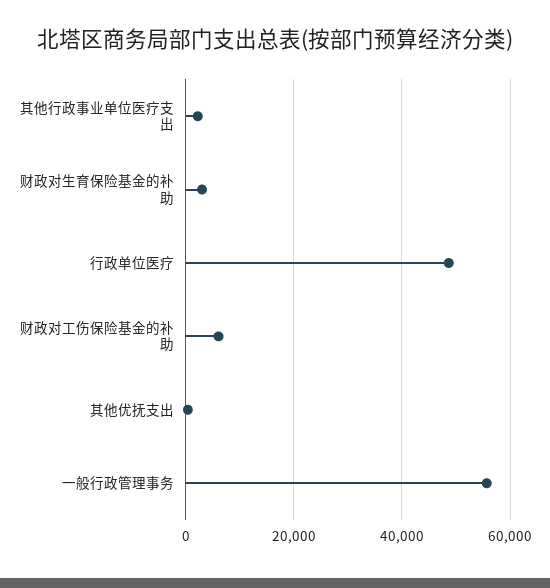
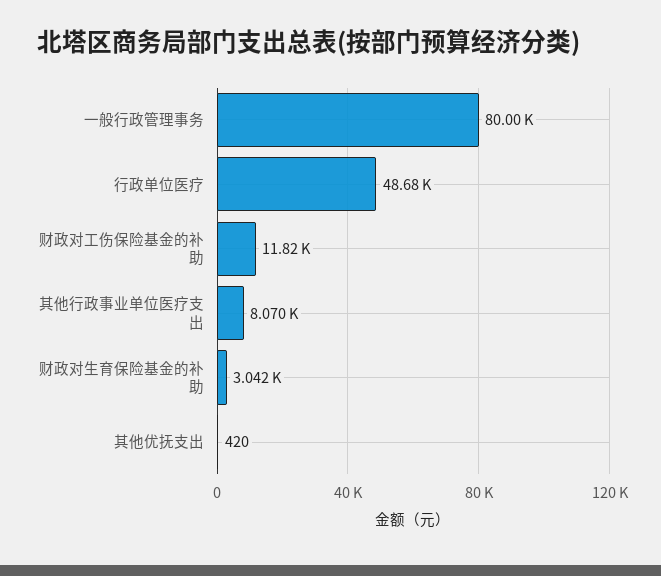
其他行政事业单位医疗支出: 2000 -> 8070
财政对工伤保险基金的补助: 6000 -> 11820
一般行政管理事务: 56000 -> 80000

